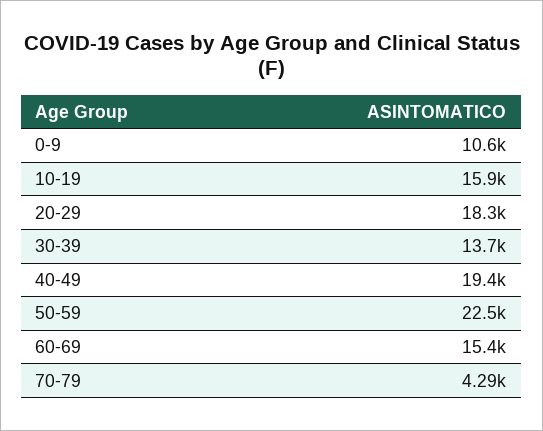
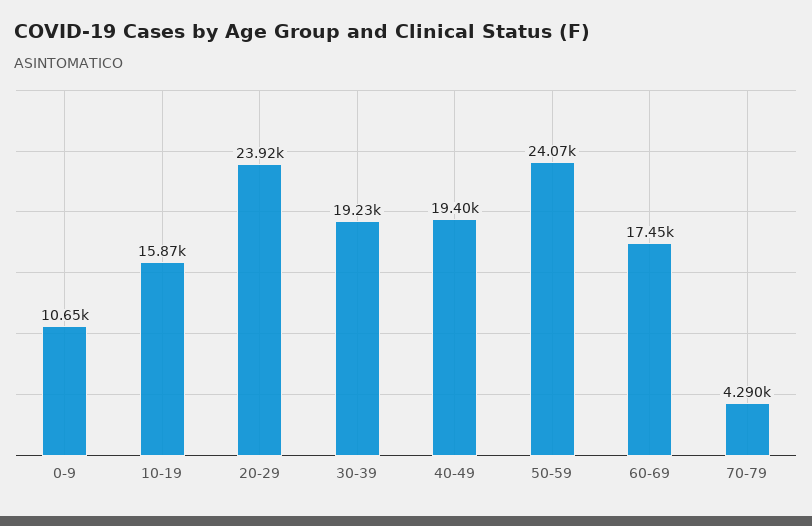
20-29: 18300 -> 23920
30-39: 13700 -> 19230
50-59: 22500 -> 24070
60-69: 15400 -> 17450

